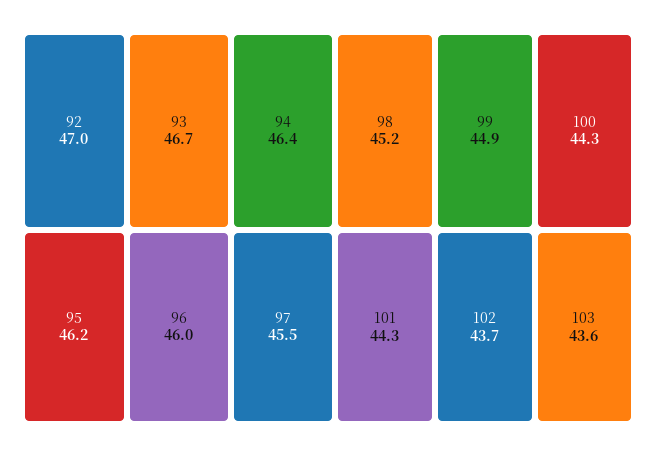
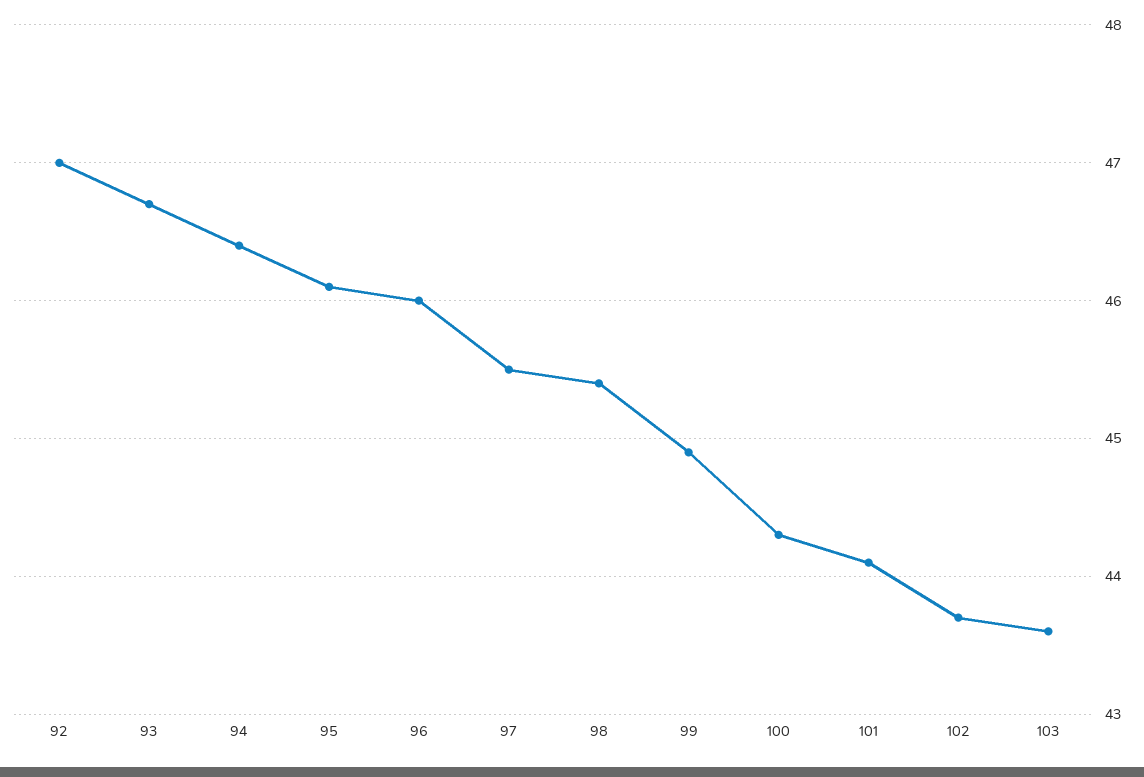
95: 46.2 -> 46.1
98: 45.2 -> 45.4
101: 44.3 -> 44.1

